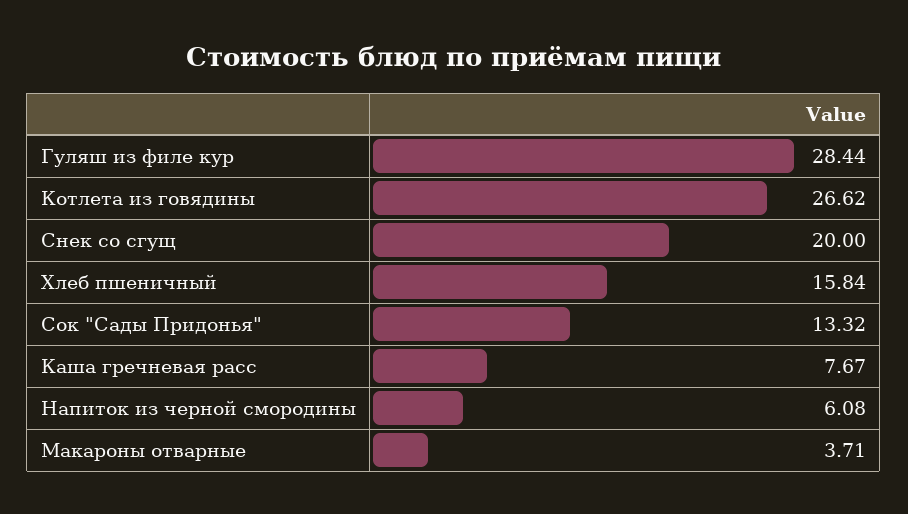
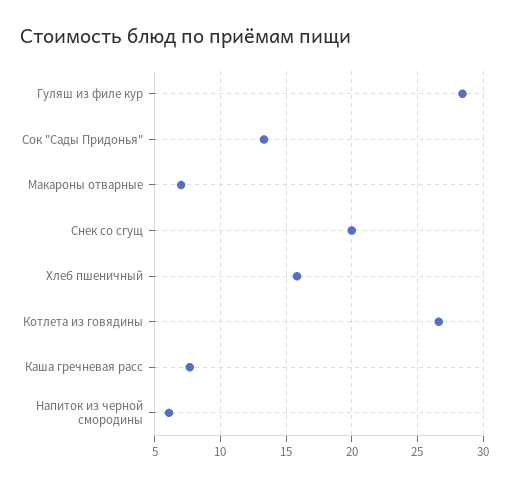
Макароны отварные: 3.71 -> 7

